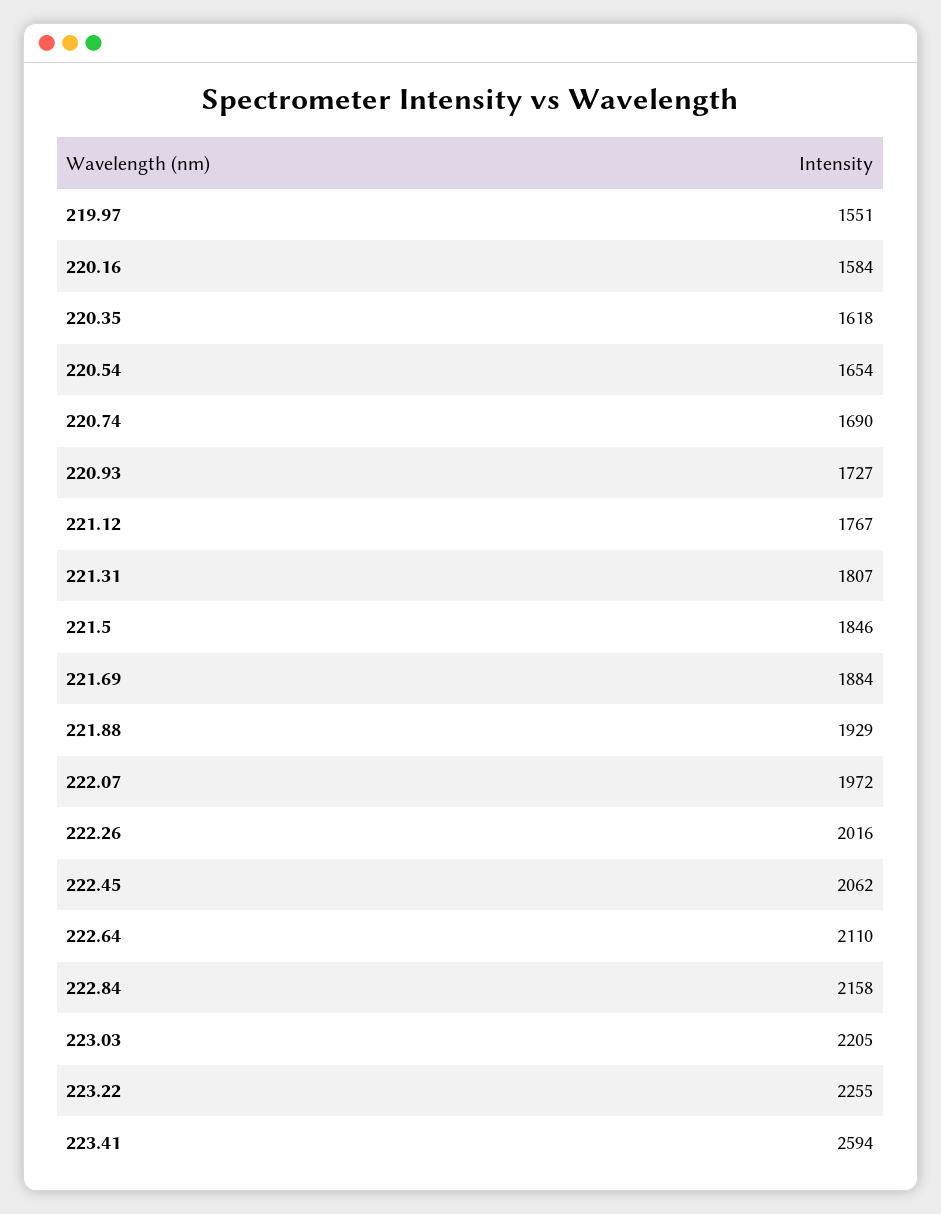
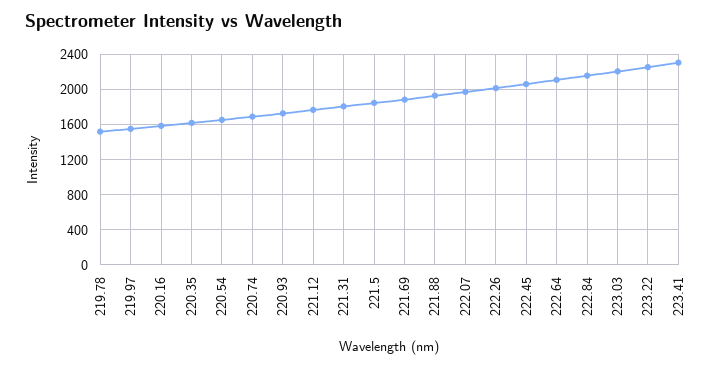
223.41: 2594 -> 2300
219.78: none -> 1500

